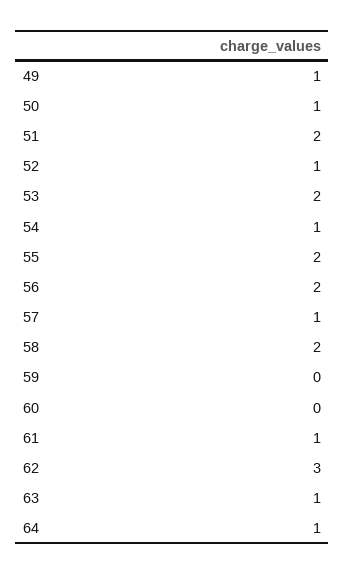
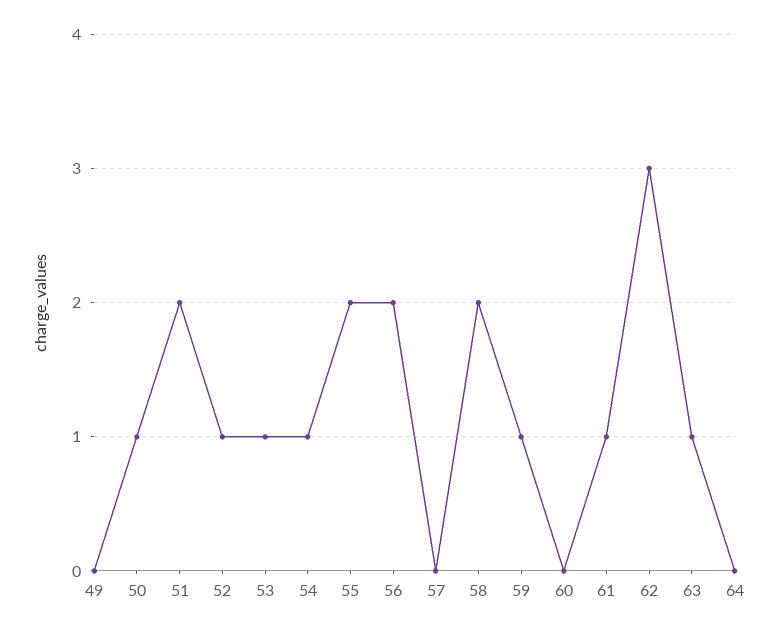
49: 1 -> 0
53: 2 -> 1
57: 1 -> 0
59: 0 -> 1
64: 1 -> 0

